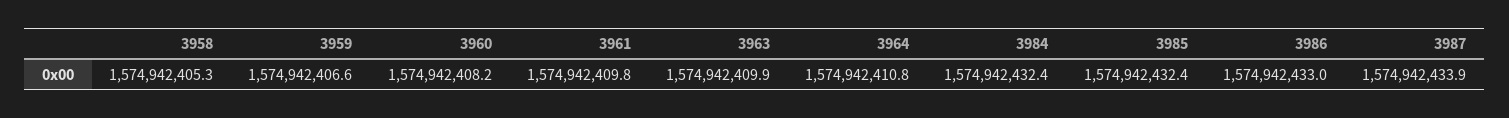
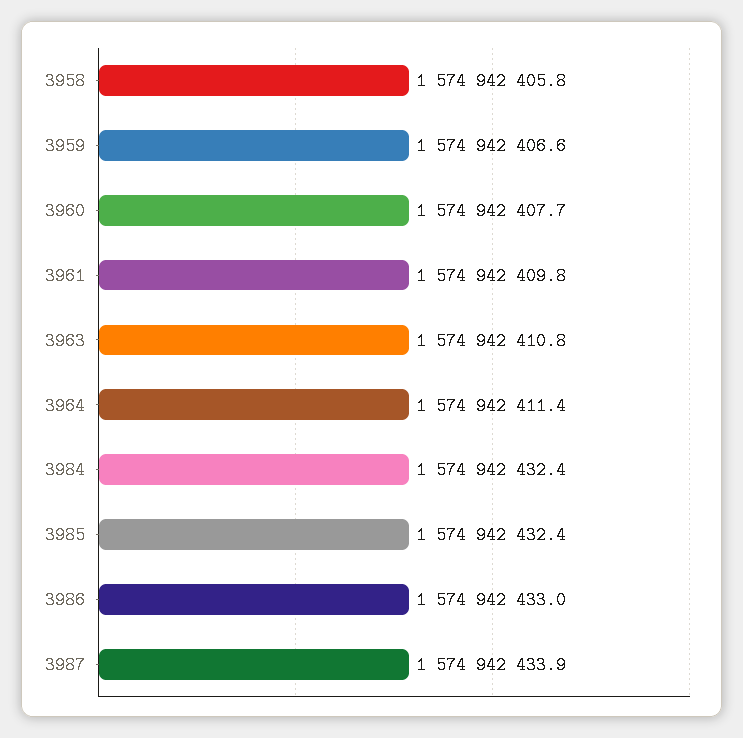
3958: 1574942405.3 -> 1574942405.8
3960: 1574942408.2 -> 1574942407.7
3963: 1574942409.9 -> 1574942410.8
3964: 1574942410.8 -> 1574942411.4

